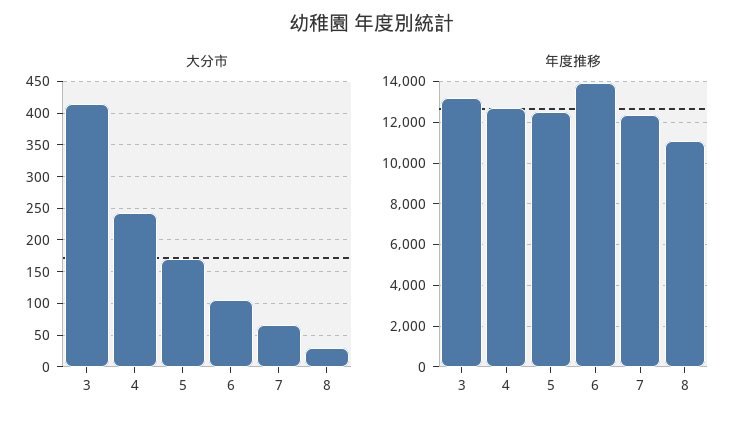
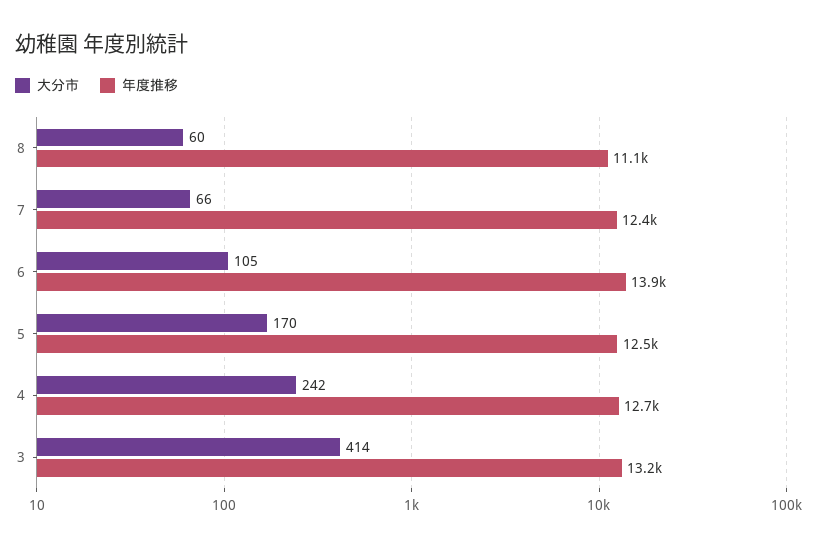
大分市, 8: 30 -> 60

